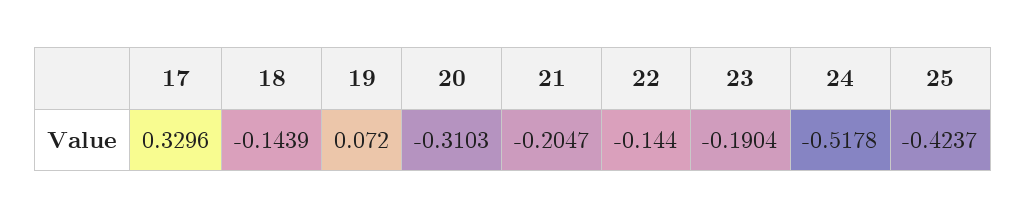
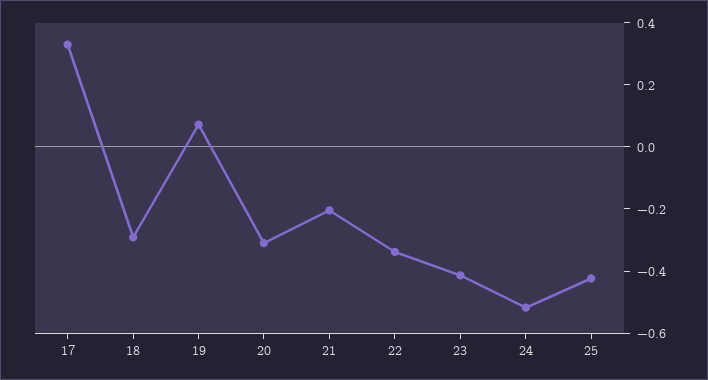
18: -0.1439 -> -0.3
22: -0.144 -> -0.35
23: -0.1904 -> -0.4

